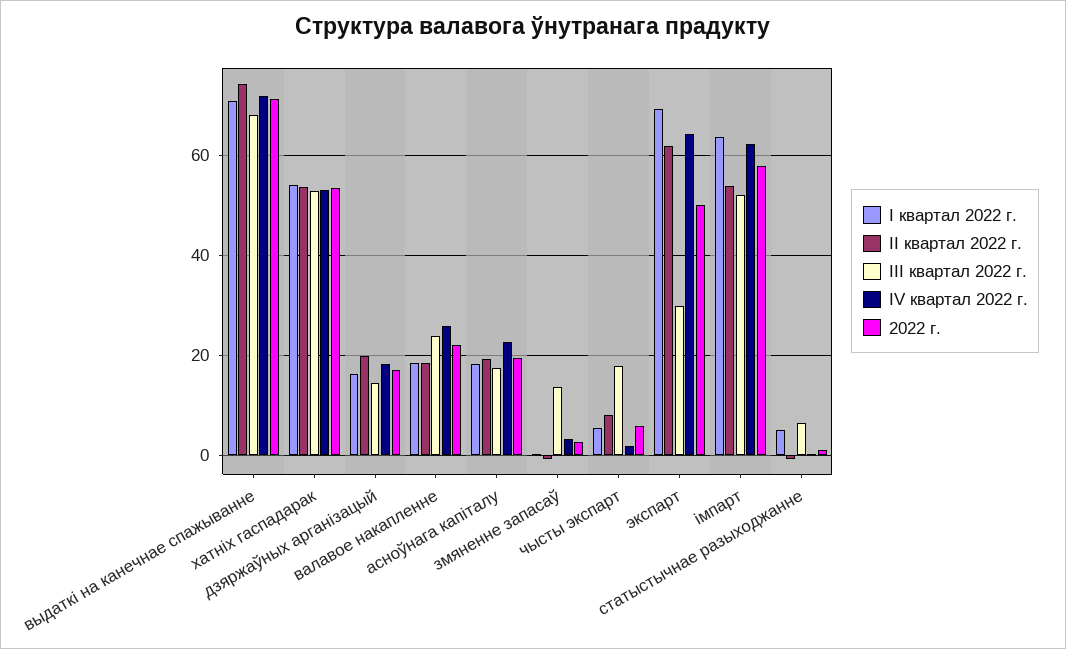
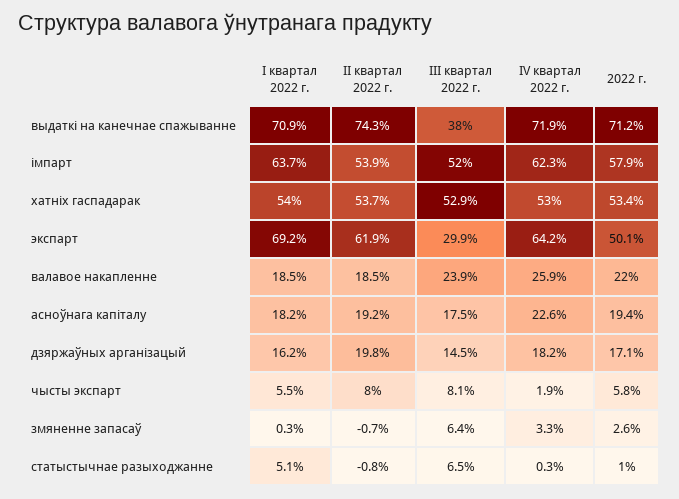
III квартал 2022 г., выдаткі на канечнае спажыванне: 68 -> 38
III квартал 2022 г., змяненне запасаў: 14 -> 6.4
III квартал 2022 г., чысты экспарт: 18 -> 8.1

